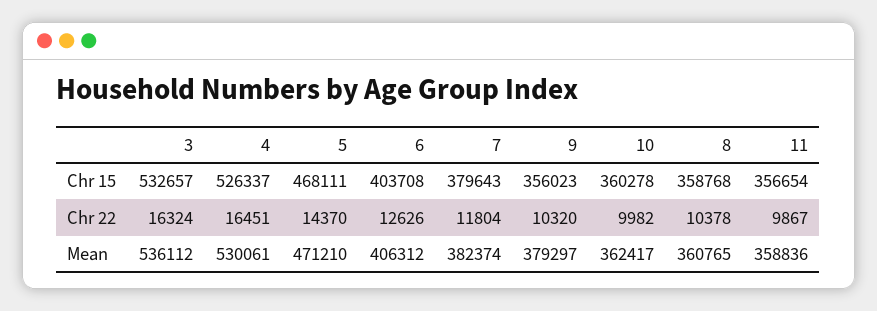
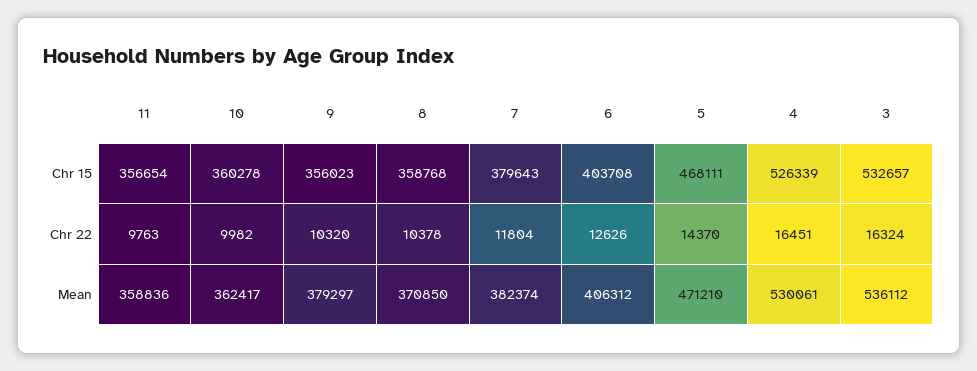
4, Chr 15: 526337 -> 526339
11, Chr 22: 9867 -> 9763
8, Mean: 360765 -> 370850

